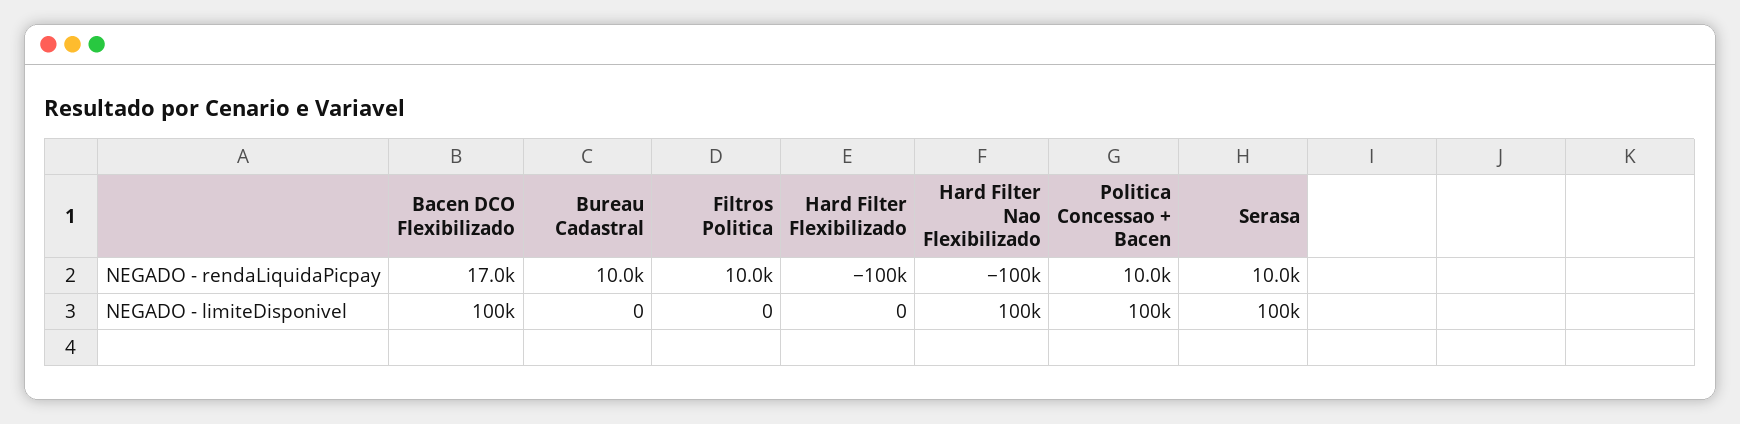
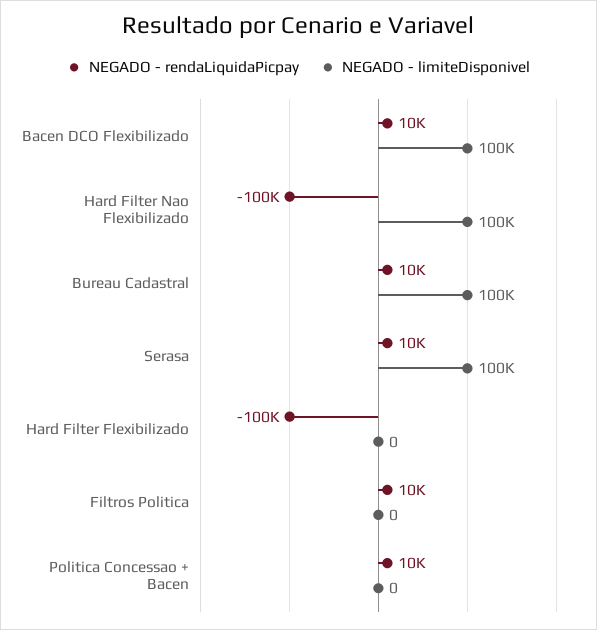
NEGADO - rendaLiquidaPicpay, Bacen DCO Flexibilizado: 17000 -> 10000
NEGADO - limiteDisponivel, Bureau Cadastral: 0 -> 100000
NEGADO - limiteDisponivel, Politica Concessao + Bacen: 100000 -> 0

